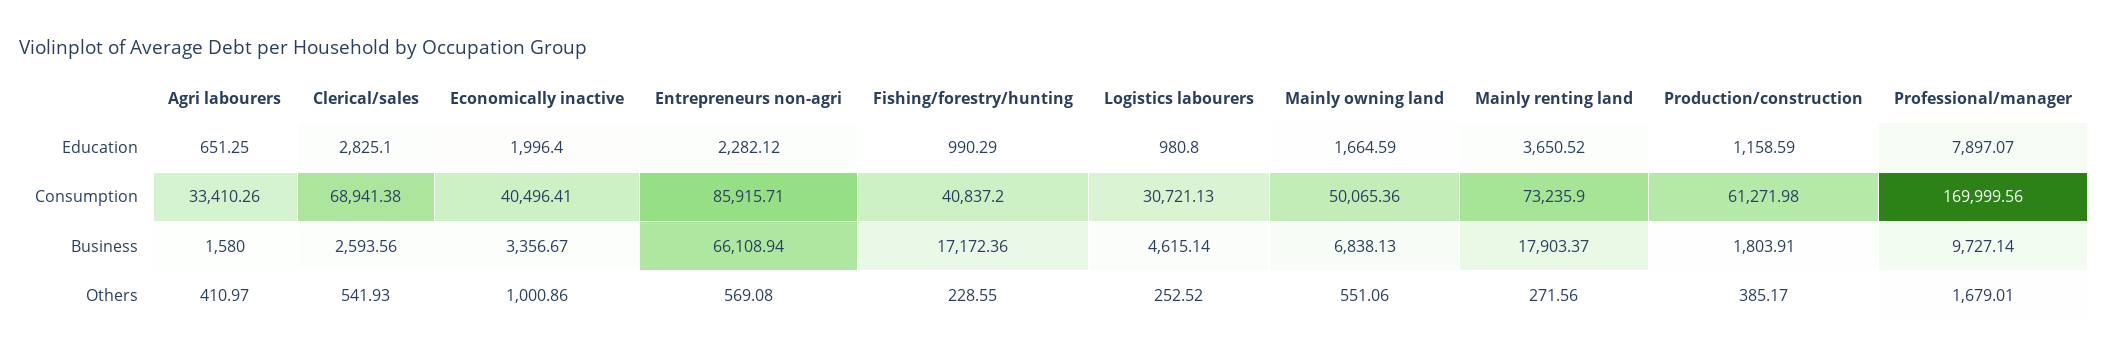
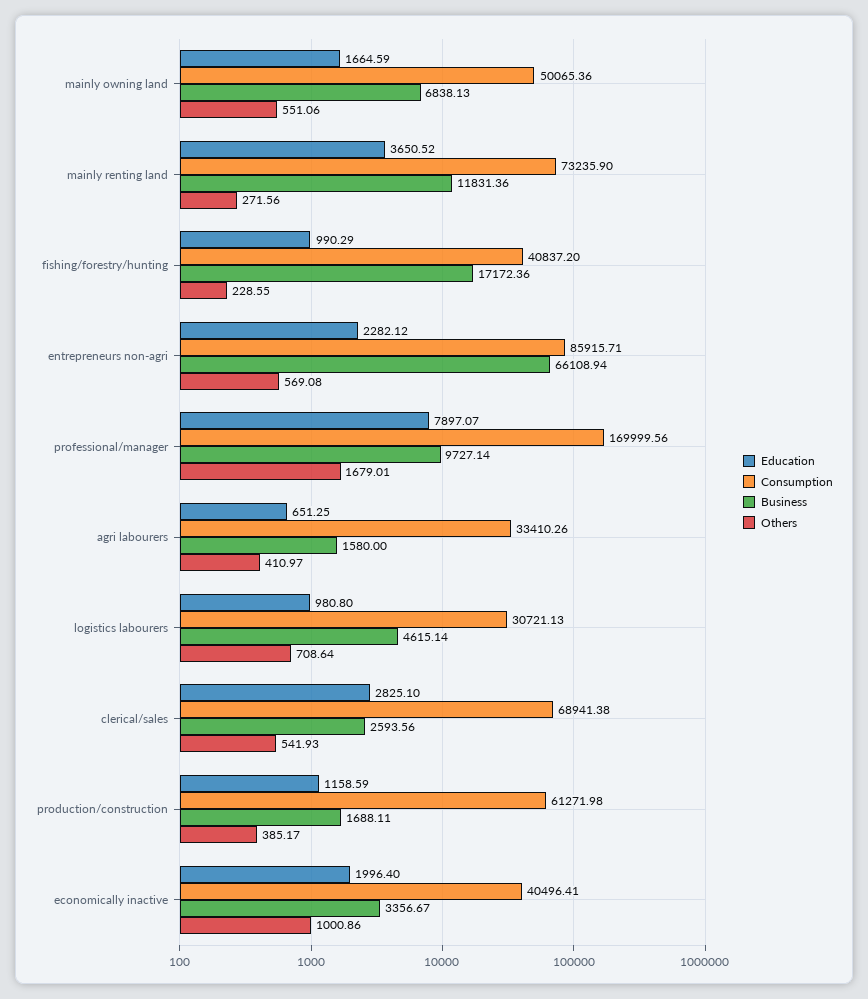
Business, Mainly renting land: 17903.37 -> 11831.36
Business, Production/construction: 1803.91 -> 1688.11
Others, Logistics labourers: 252.52 -> 708.64

